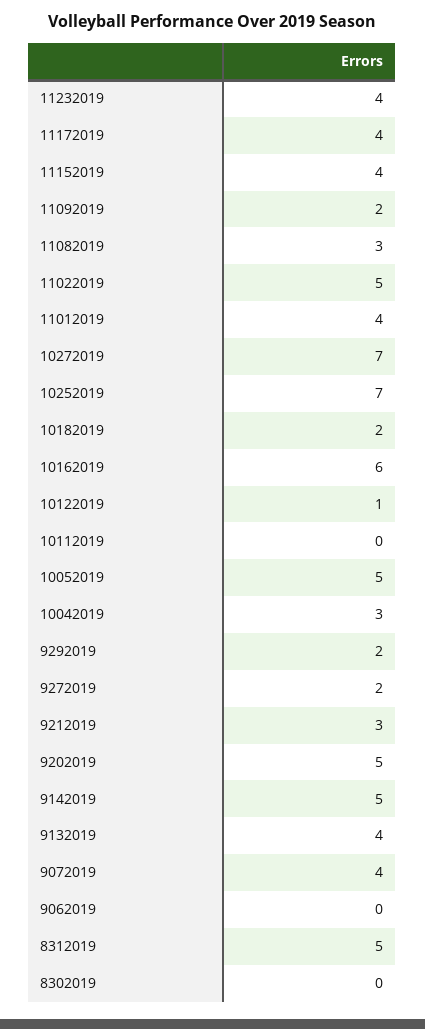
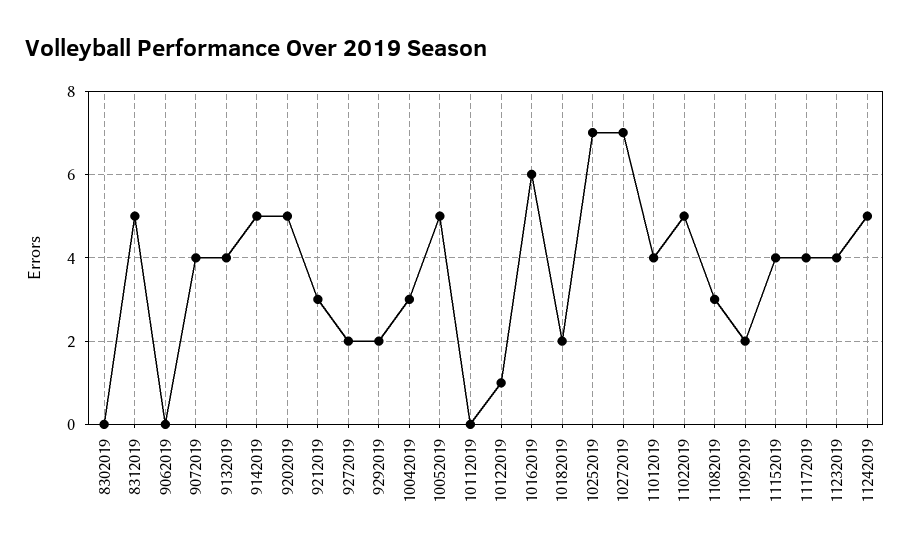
11242019: none -> 5

